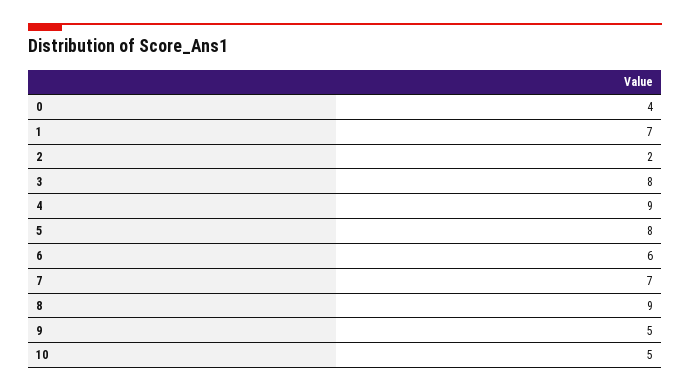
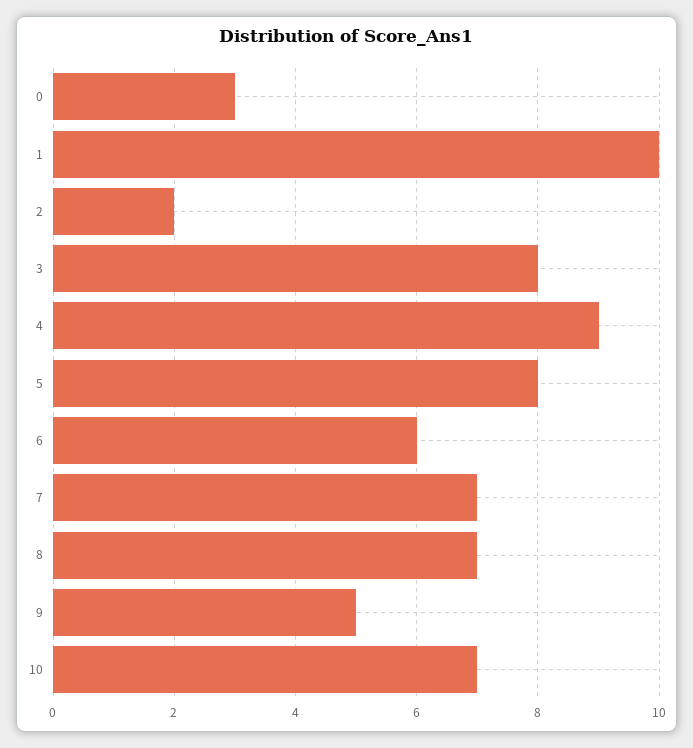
0: 4 -> 3
1: 7 -> 10
8: 9 -> 7
10: 5 -> 7

